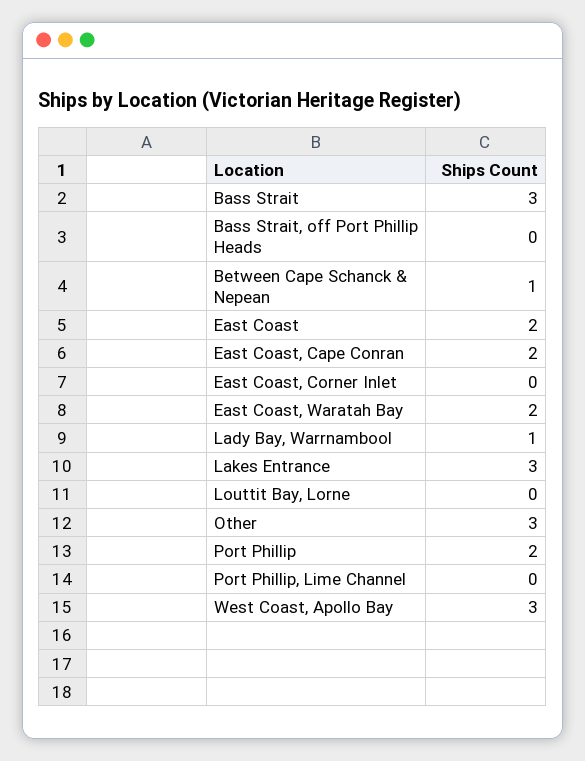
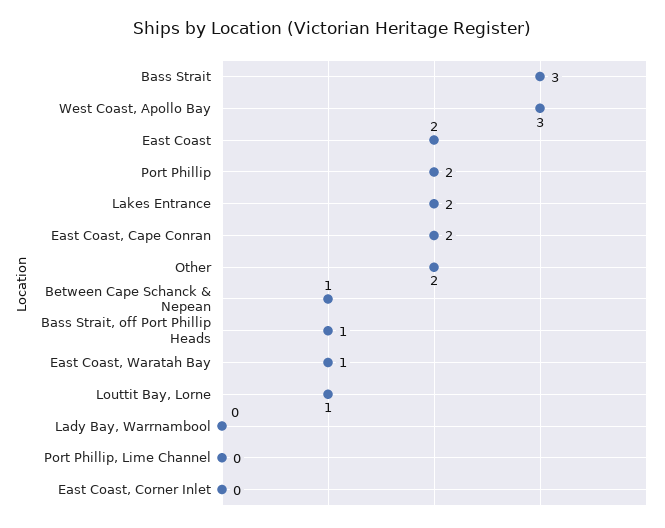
Bass Strait, off Port Phillip Heads: 0 -> 1
East Coast, Waratah Bay: 2 -> 1
Lady Bay, Warrnambool: 1 -> 0
Lakes Entrance: 3 -> 2
Louttit Bay, Lorne: 0 -> 1
Other: 3 -> 2

